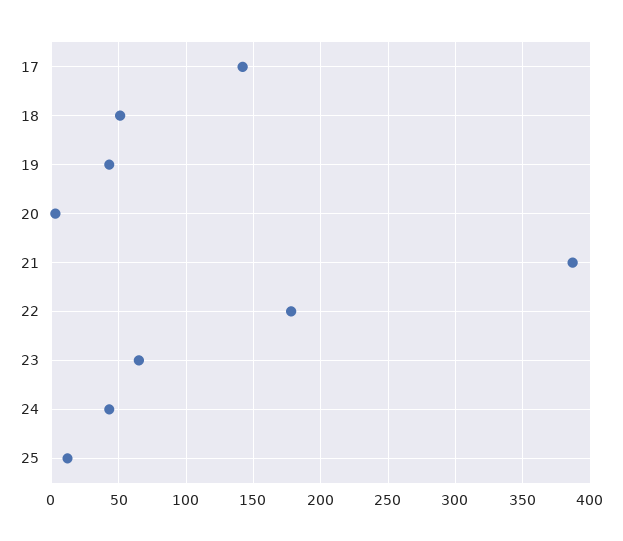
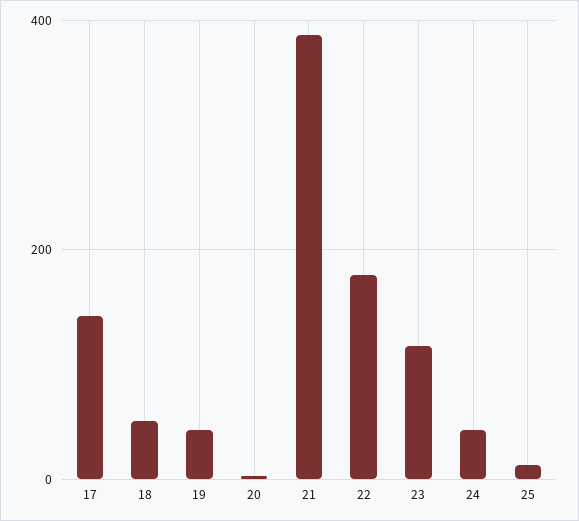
23: 65 -> 120

